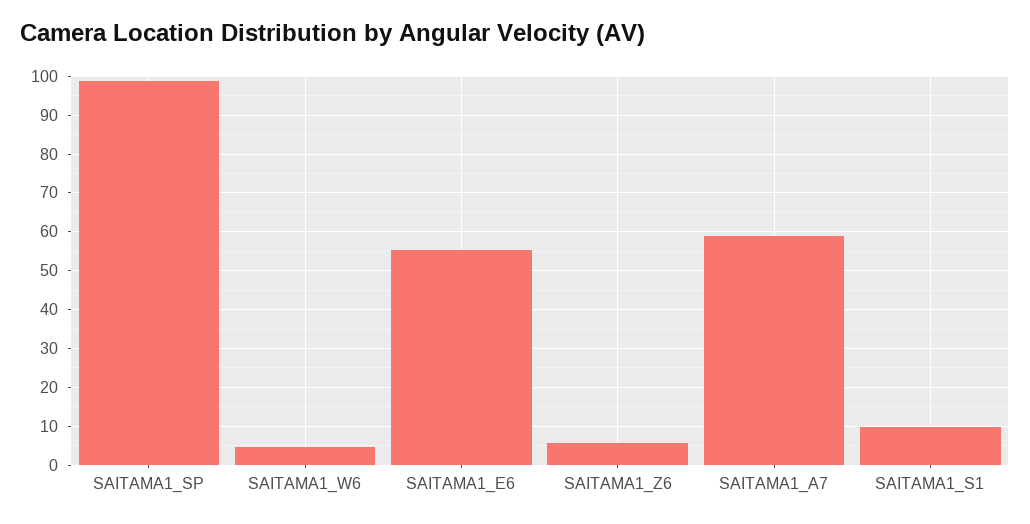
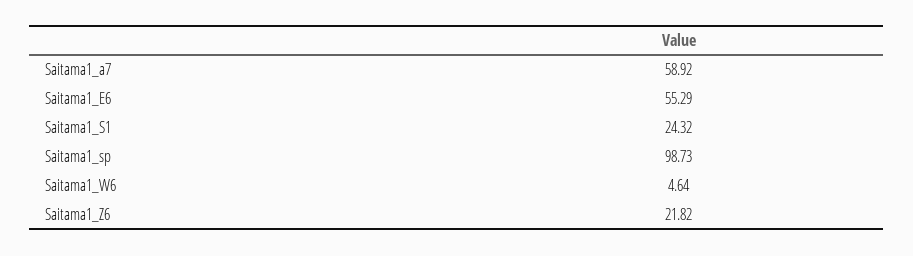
SAITAMA1_Z6: 6 -> 21.82
SAITAMA1_S1: 10 -> 24.32

